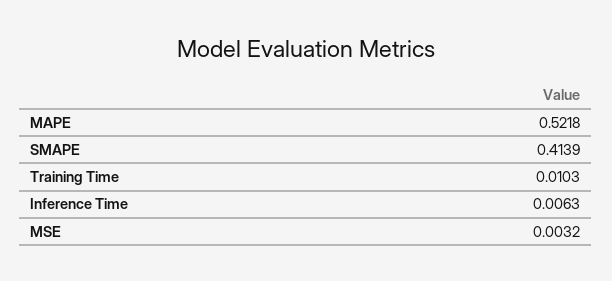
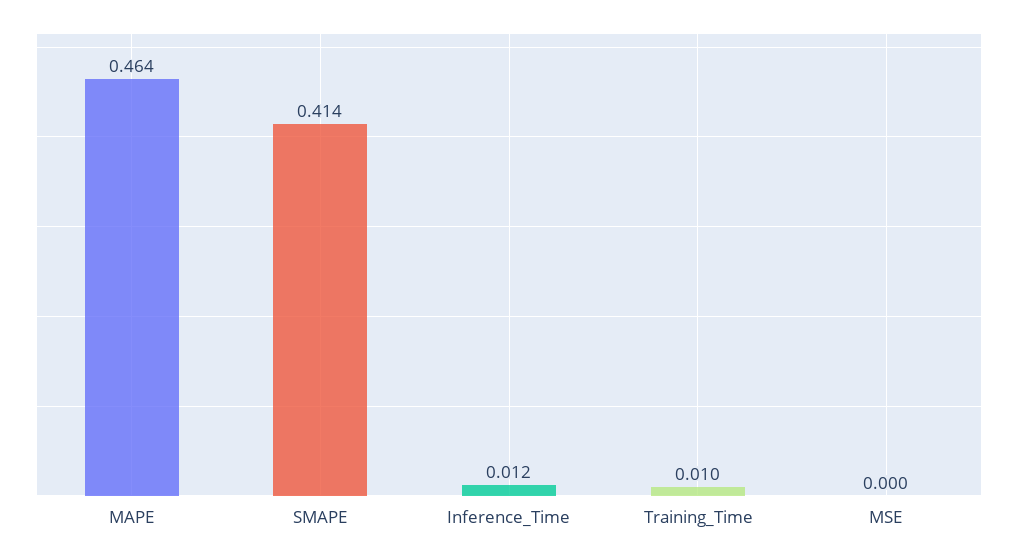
MAPE: 0.5218 -> 0.464
Inference Time: 0.0063 -> 0.012
MSE: 0.0032 -> 0

